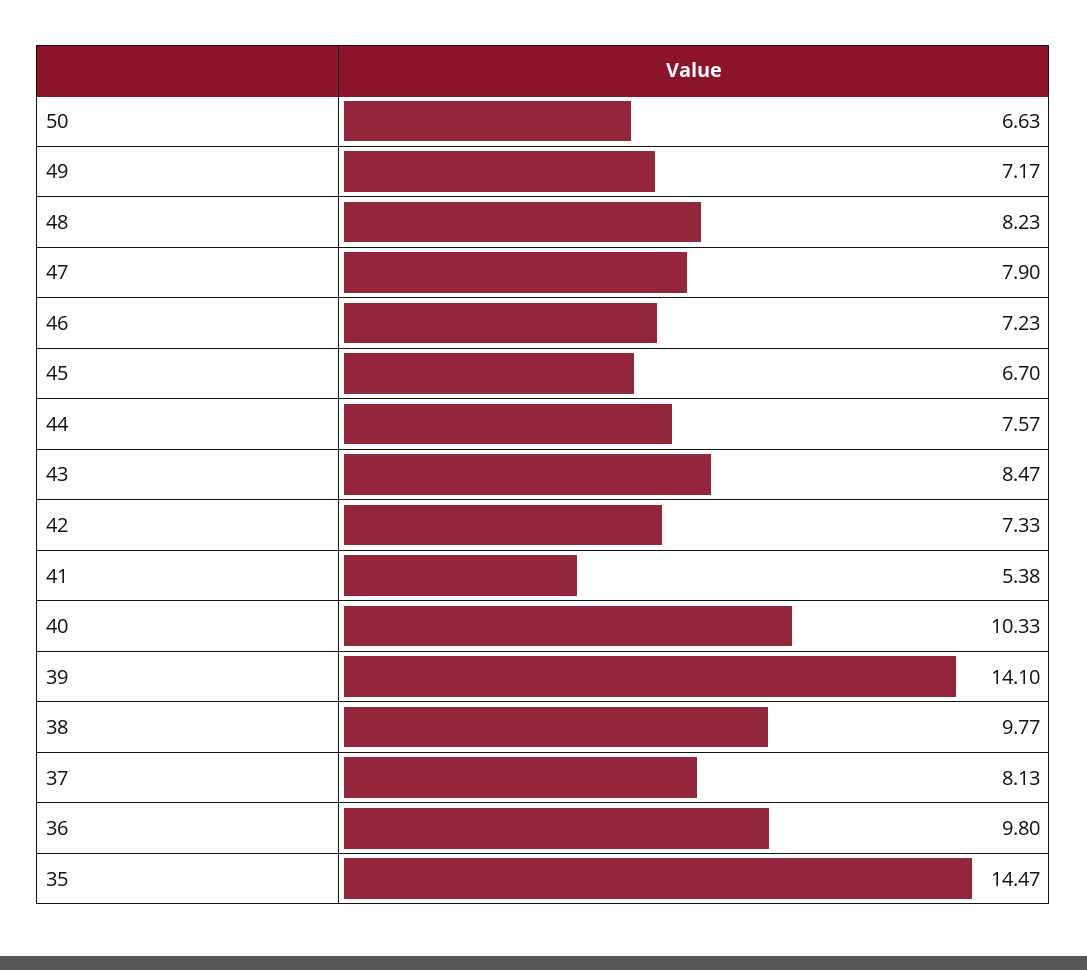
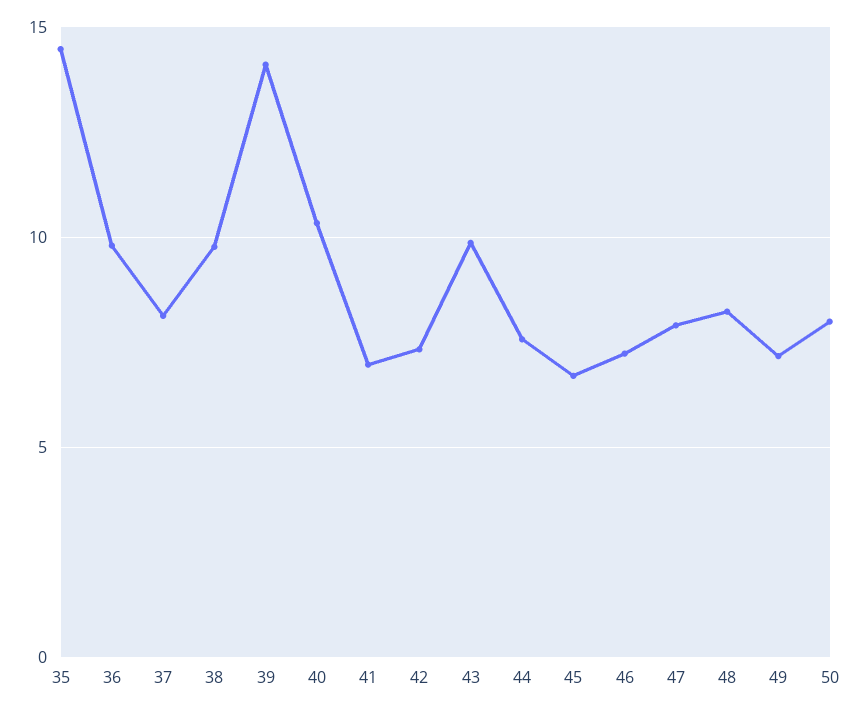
50: 6.63 -> 8
43: 8.47 -> 10
41: 5.38 -> 7

